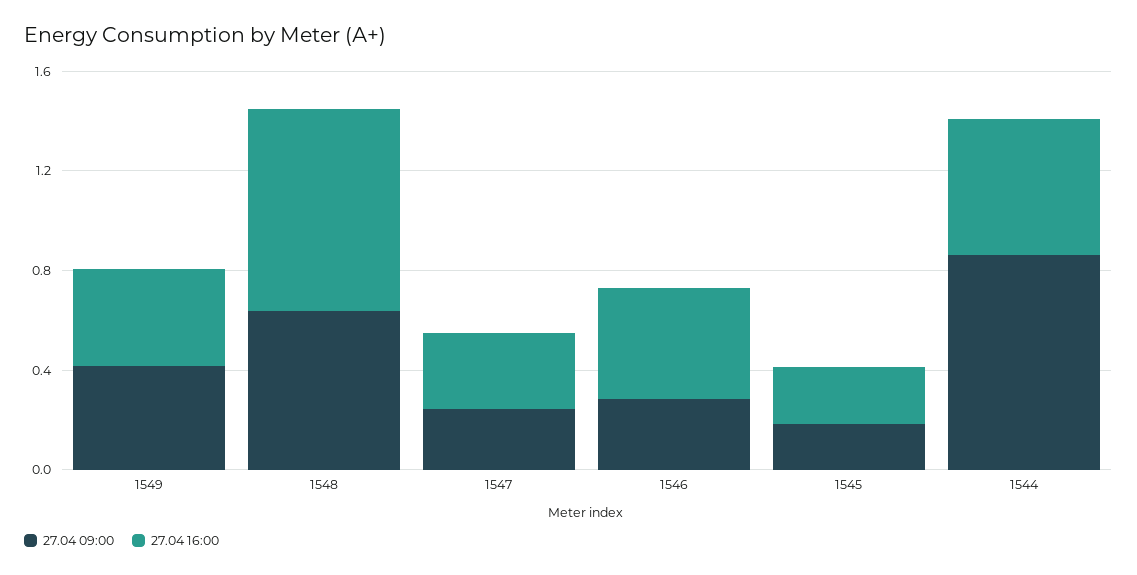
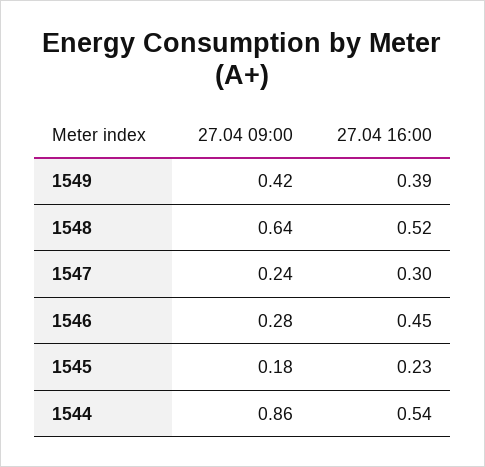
27.04 16:00, 1548: 0.8 -> 0.52

